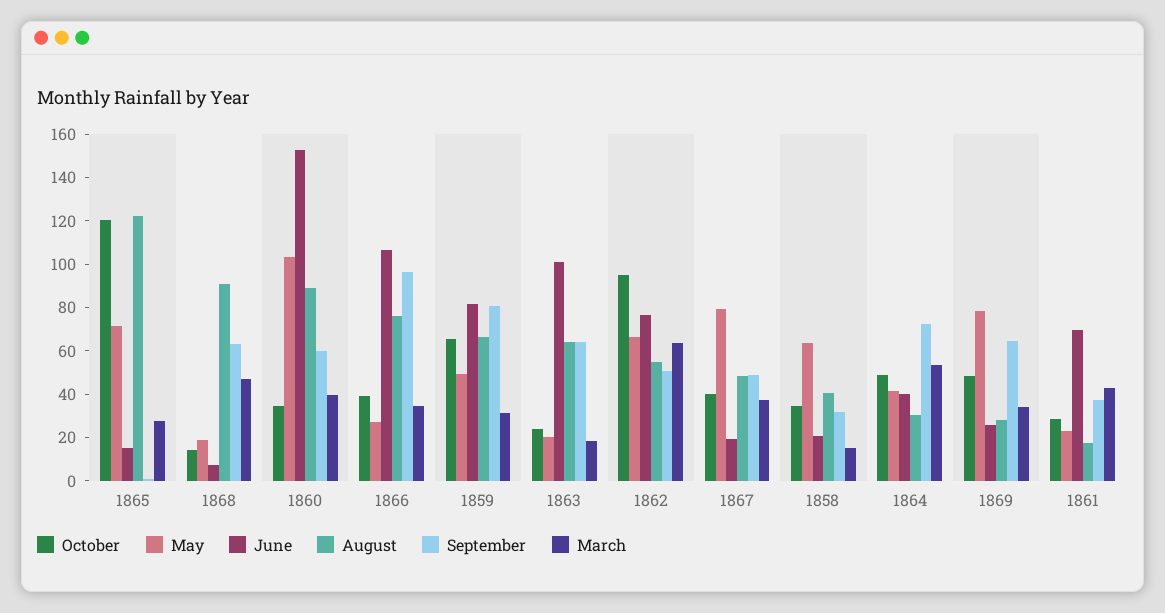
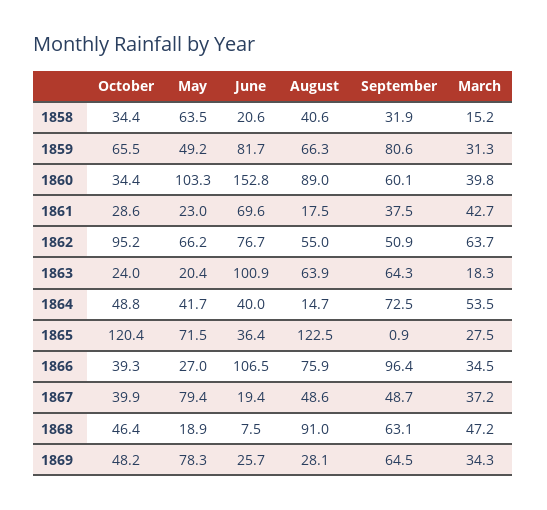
June, 1865: 15 -> 36.4
October, 1868: 15 -> 46.4
August, 1864: 30 -> 14.7

